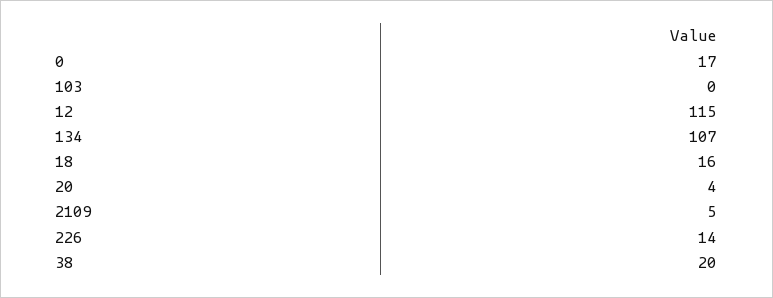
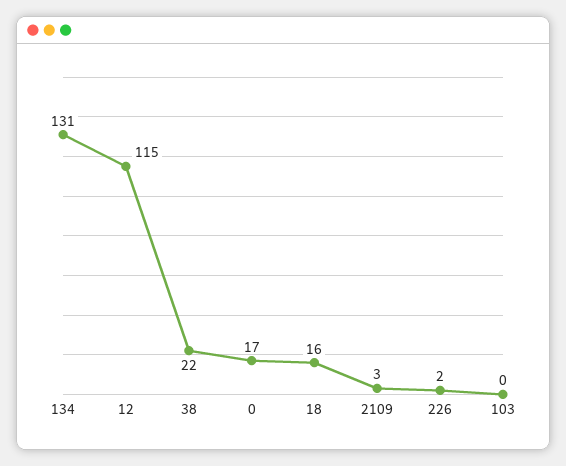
134: 107 -> 131
20: 4 -> none
2109: 5 -> 3
226: 14 -> 2
38: 20 -> 22

